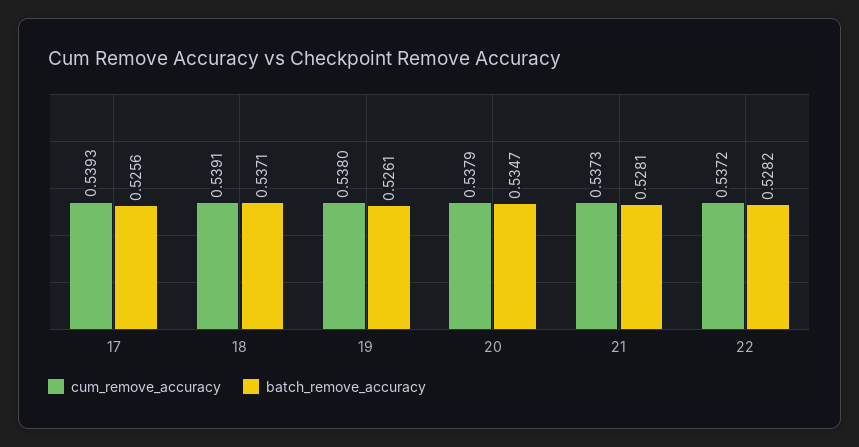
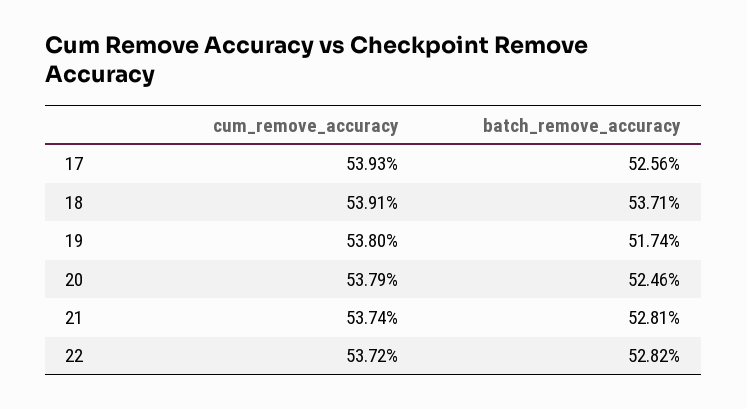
batch_remove_accuracy, 19: 0.5261 -> 0.5174
batch_remove_accuracy, 20: 0.5347 -> 0.5246
cum_remove_accuracy, 21: 0.5373 -> 0.5374

